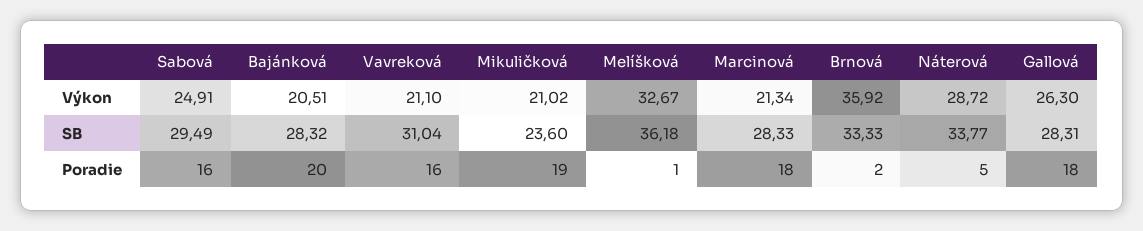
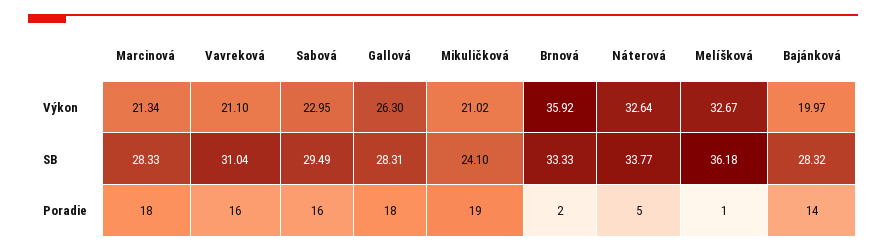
Sabová, Výkon: 24.91 -> 22.95
Bajánková, Výkon: 20.51 -> 19.97
Náterová, Výkon: 28.72 -> 32.64
Mikuličková, SB: 23.6 -> 24.1
Bajánková, Poradie: 20 -> 14

